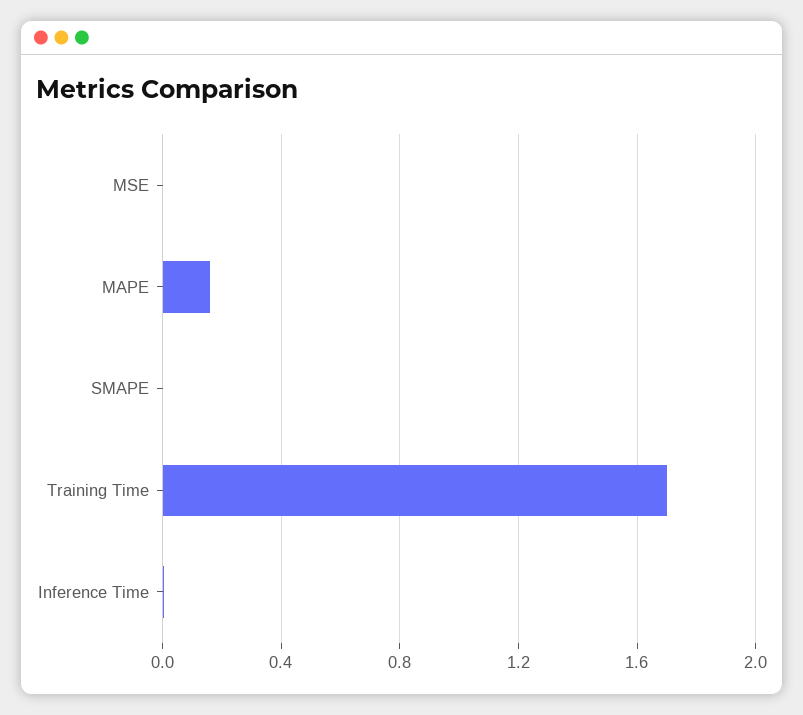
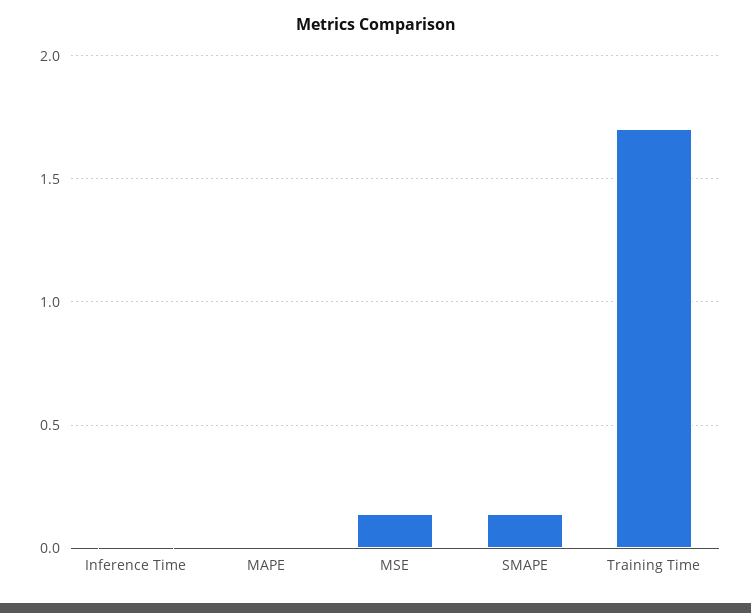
MSE: 0 -> 0.15
MAPE: 0.15 -> 0
SMAPE: 0 -> 0.15

